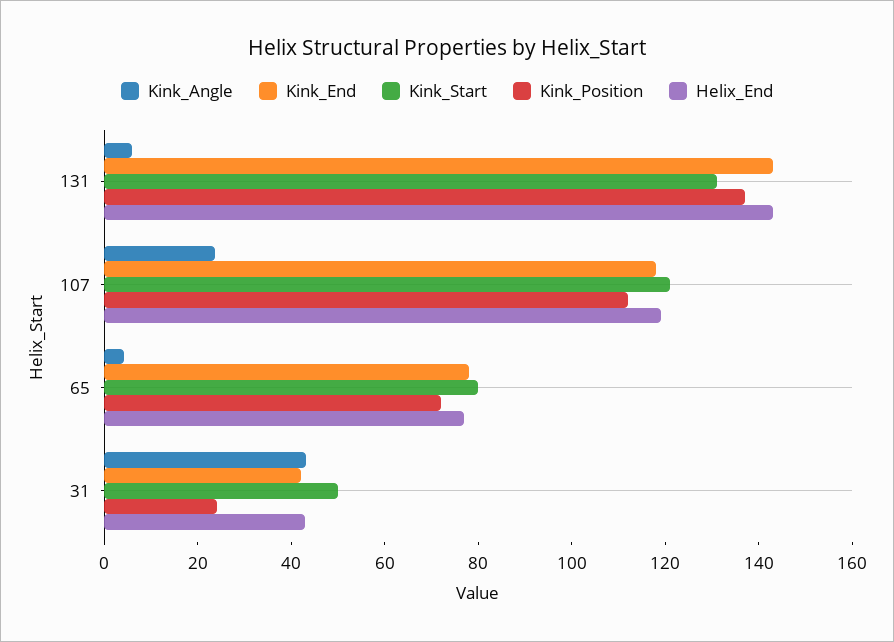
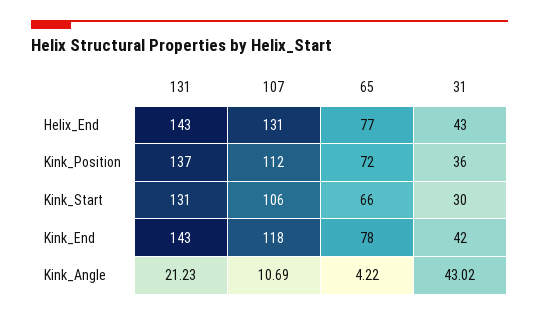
Kink_Angle, 131: 5 -> 21.23
Kink_Angle, 107: 25 -> 10.69
Kink_Start, 107: 120 -> 106
Helix_End, 107: 120 -> 131
Kink_Start, 65: 80 -> 66
Kink_Start, 31: 50 -> 30
Kink_Position, 31: 25 -> 36

